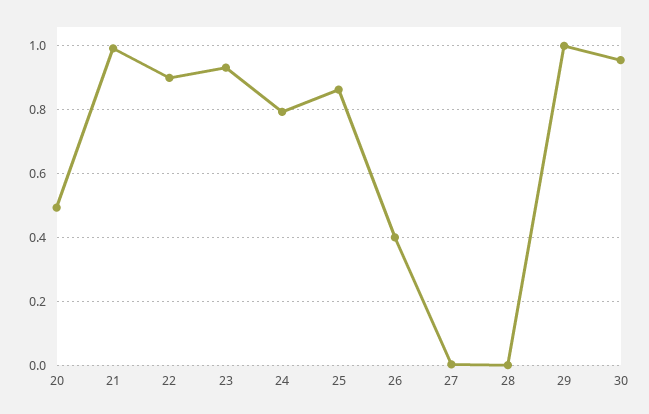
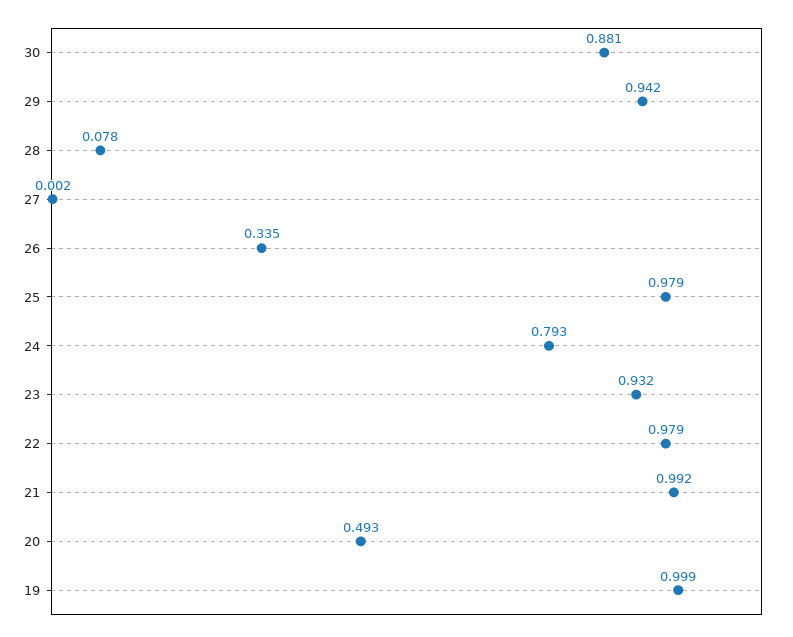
22: 0.9 -> 0.979
25: 0.86 -> 0.979
26: 0.4 -> 0.335
28: 0 -> 0.078
29: 1 -> 0.942
30: 0.96 -> 0.881
19: none -> 0.999

